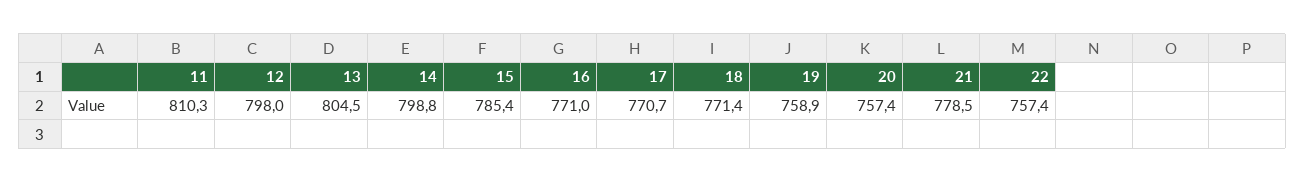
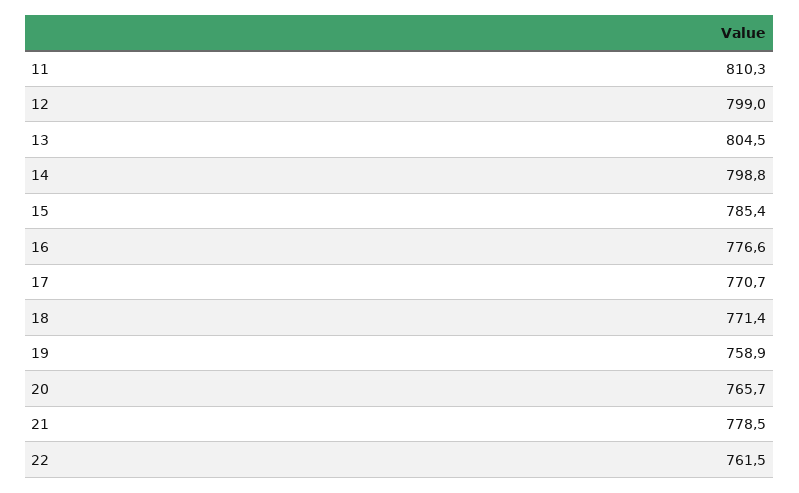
12: 798 -> 799
16: 771 -> 776.6
20: 757.4 -> 765.7
22: 757.4 -> 761.5

